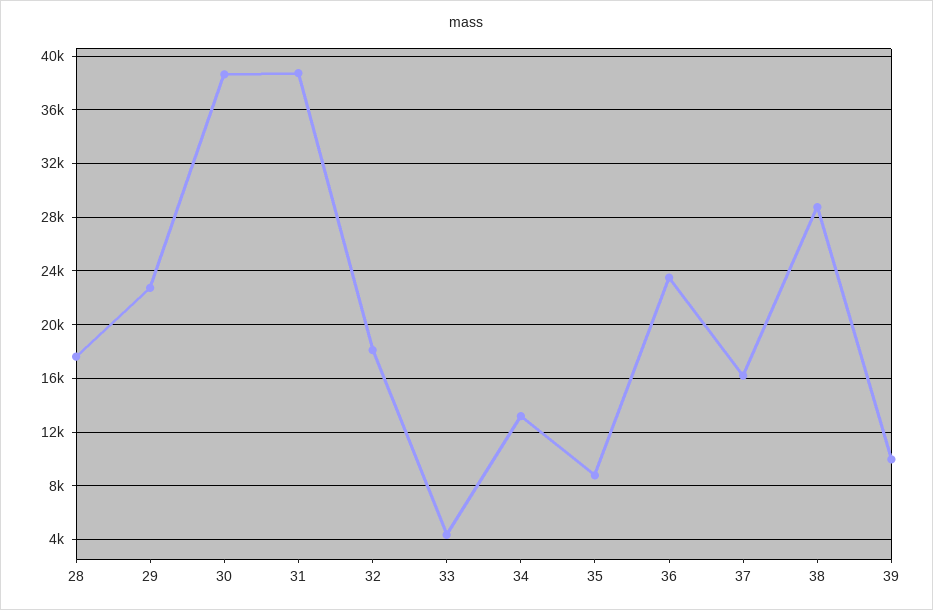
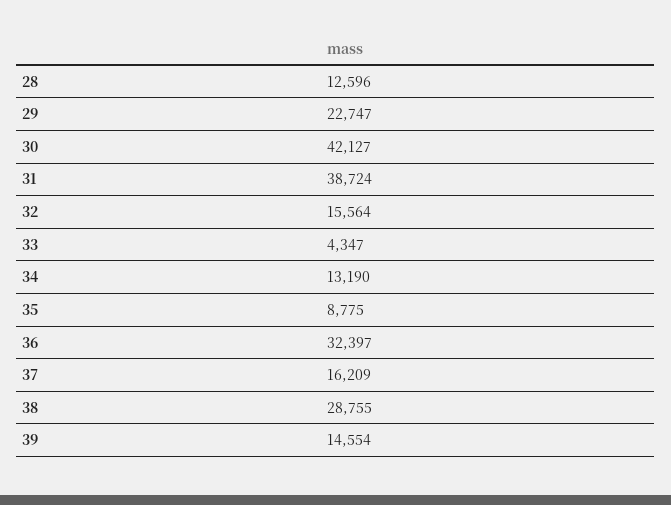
28: 17500 -> 12596
30: 38500 -> 42127
32: 18000 -> 15564
36: 23500 -> 32397
39: 10000 -> 14554

